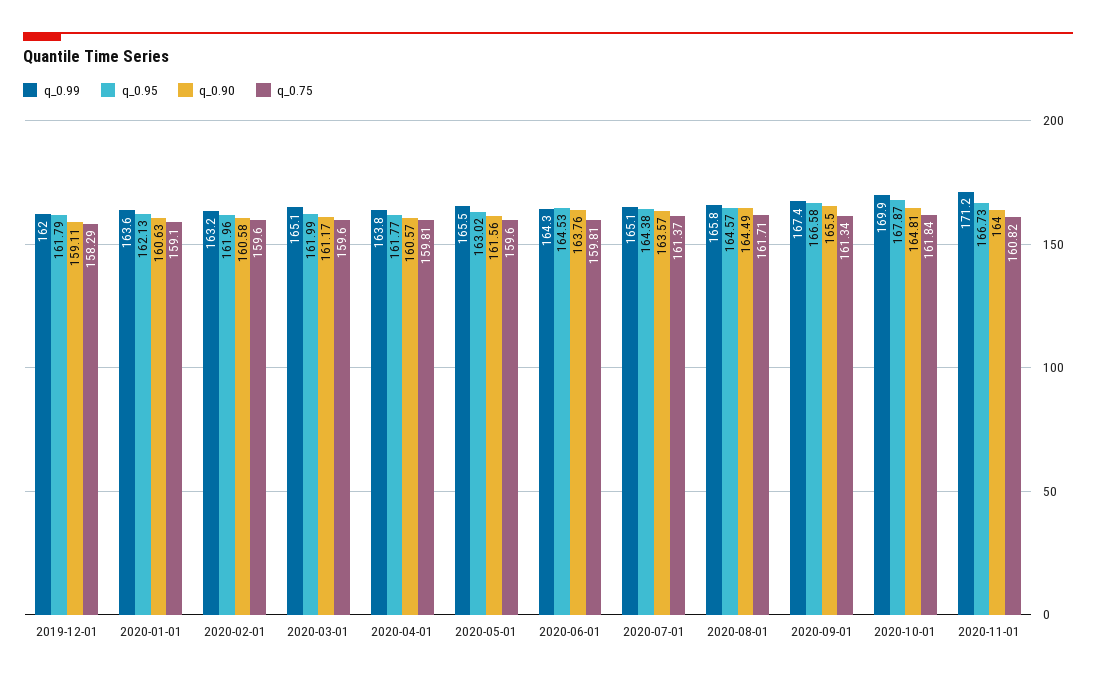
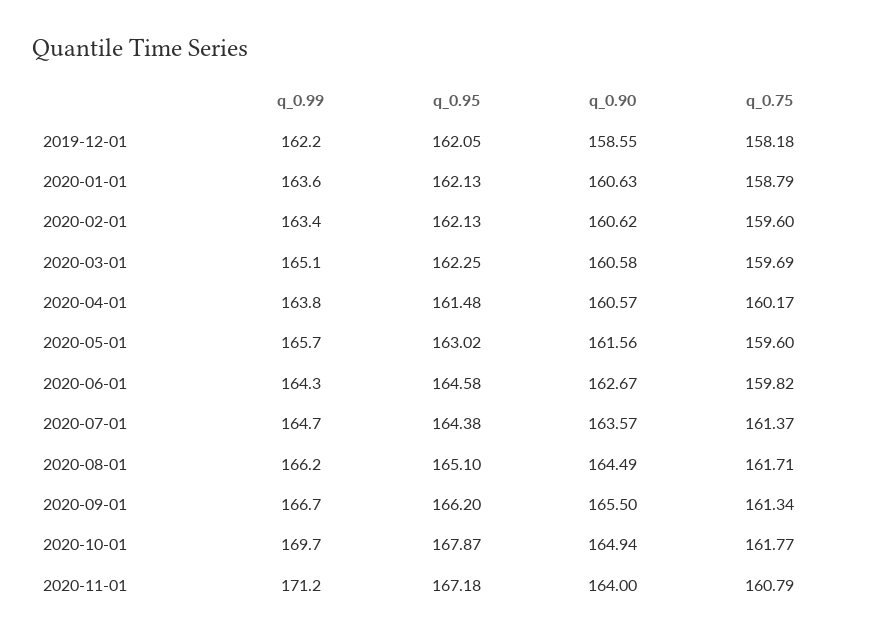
q_0.99, 2019-12-01: 162 -> 162.2
q_0.95, 2019-12-01: 161.79 -> 162.05
q_0.90, 2019-12-01: 159.11 -> 158.55
q_0.75, 2019-12-01: 158.29 -> 158.18
q_0.75, 2020-01-01: 159.1 -> 158.79
q_0.99, 2020-02-01: 163.2 -> 163.4
q_0.95, 2020-02-01: 161.96 -> 162.13
q_0.90, 2020-02-01: 160.58 -> 160.62
q_0.95, 2020-03-01: 161.99 -> 162.25
q_0.90, 2020-03-01: 161.17 -> 160.58
q_0.75, 2020-03-01: 159.6 -> 159.69
q_0.95, 2020-04-01: 161.77 -> 161.48
q_0.75, 2020-04-01: 159.81 -> 160.17
q_0.99, 2020-05-01: 165.5 -> 165.7
q_0.95, 2020-06-01: 164.53 -> 164.58
q_0.90, 2020-06-01: 163.76 -> 162.67
q_0.75, 2020-06-01: 159.81 -> 159.82
q_0.99, 2020-07-01: 165.1 -> 164.7
q_0.99, 2020-08-01: 165.8 -> 166.2
q_0.95, 2020-08-01: 164.57 -> 165.1
q_0.99, 2020-09-01: 167.4 -> 166.7
q_0.95, 2020-09-01: 166.58 -> 166.2
q_0.99, 2020-10-01: 169.9 -> 169.7
q_0.90, 2020-10-01: 164.81 -> 164.94
q_0.75, 2020-10-01: 161.84 -> 161.77
q_0.95, 2020-11-01: 166.73 -> 167.18
q_0.75, 2020-11-01: 160.82 -> 160.79

